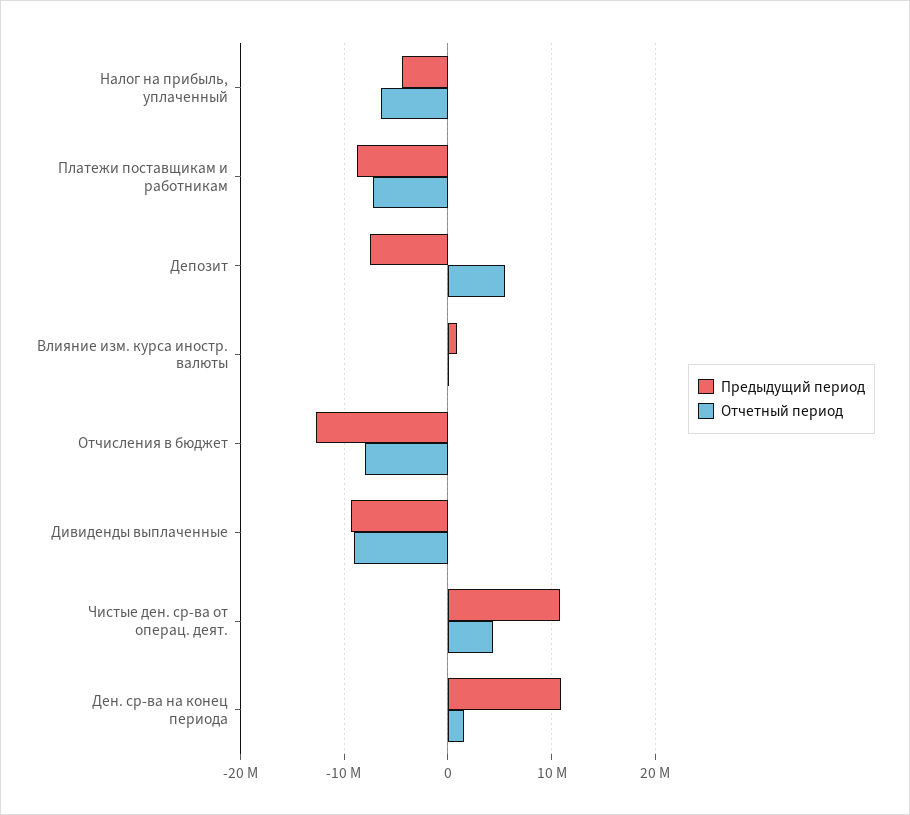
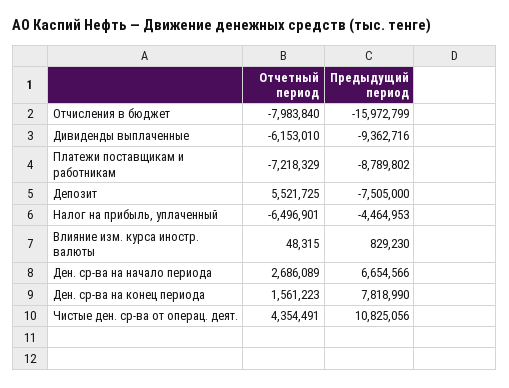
Предыдущий период, Отчисления в бюджет: -13000000 -> -15972799
Отчетный период, Дивиденды выплаченные: -9000000 -> -6153010
Предыдущий период, Ден. ср-ва на конец периода: 11000000 -> 7818990
Отчетный период, Ден. ср-ва на начало периода: none -> 2686089
Предыдущий период, Ден. ср-ва на начало периода: none -> 6654566

